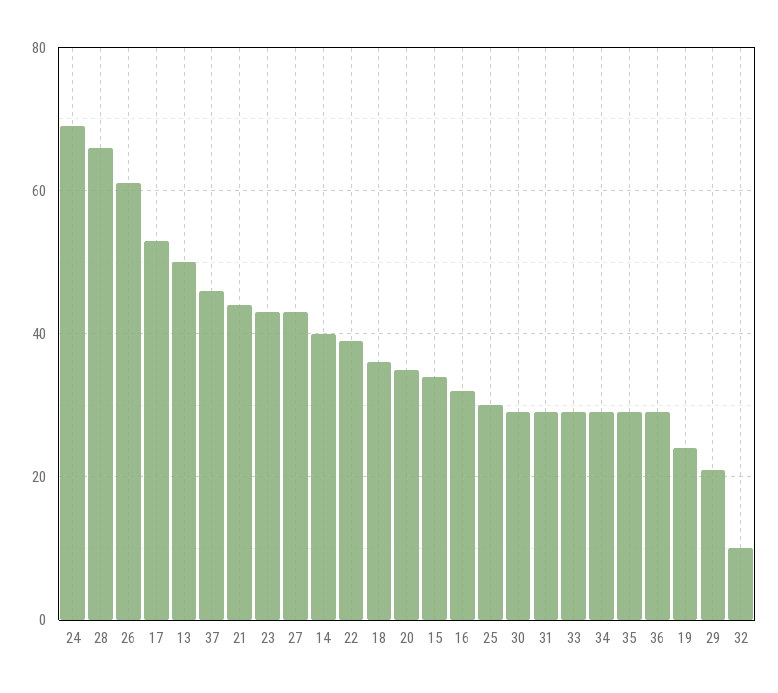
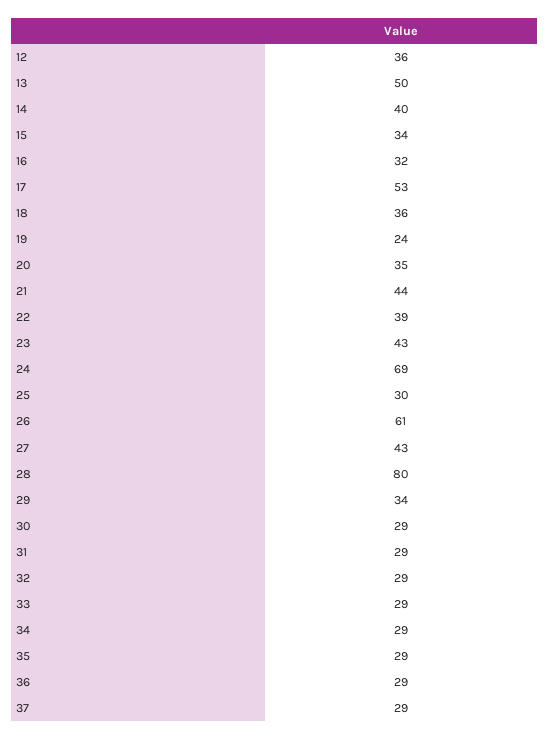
28: 65 -> 80
37: 45 -> 29
29: 20 -> 34
32: 10 -> 29
12: none -> 36

